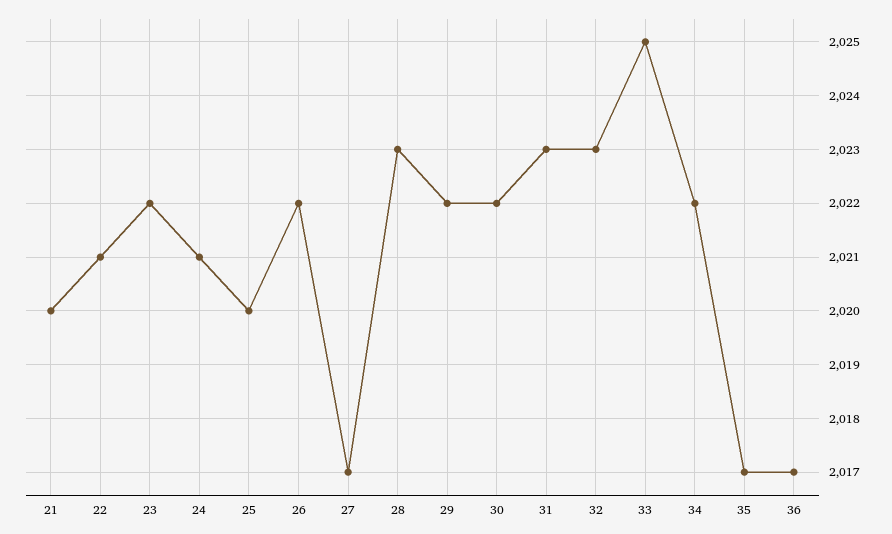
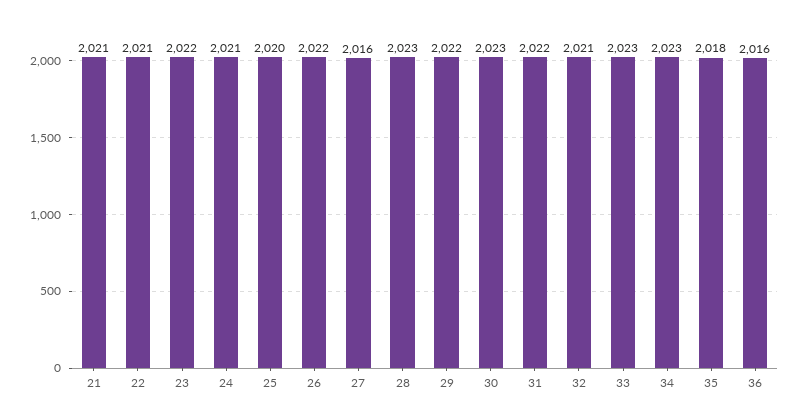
21: 2020 -> 2021
27: 2017 -> 2016
30: 2022 -> 2023
31: 2023 -> 2022
32: 2023 -> 2021
33: 2025 -> 2023
34: 2022 -> 2023
35: 2017 -> 2018
36: 2017 -> 2016

